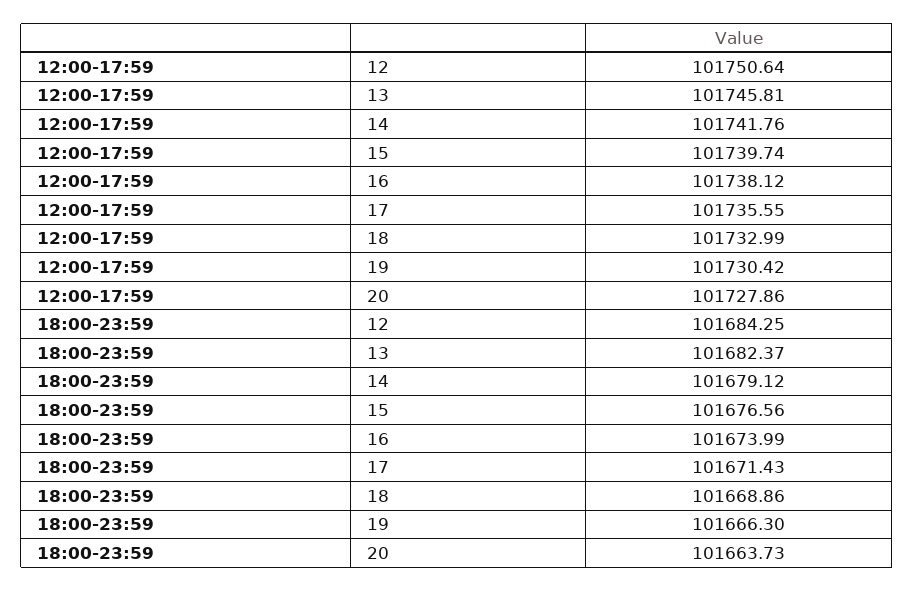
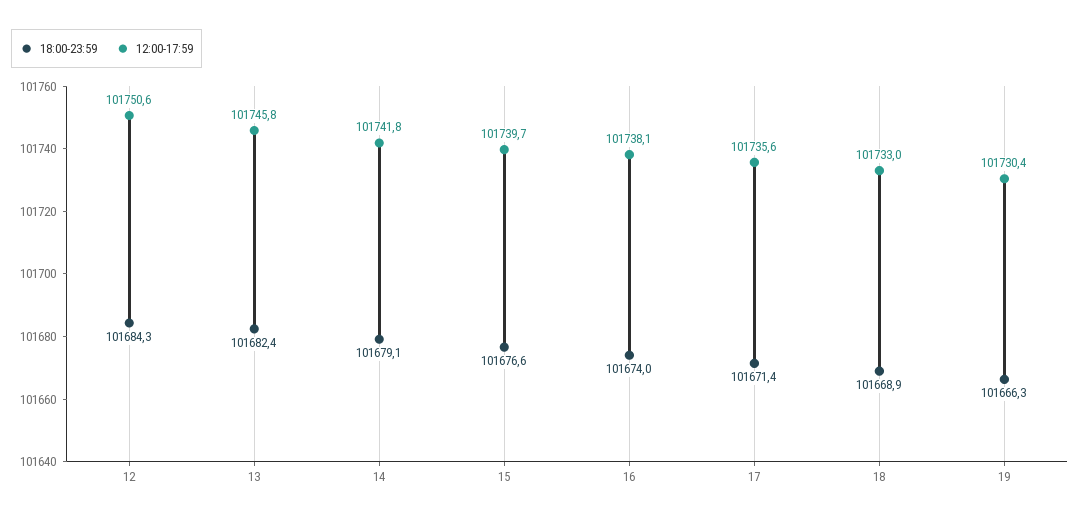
12:00-17:59, 20: 101727.86 -> none
18:00-23:59, 20: 101663.73 -> none

